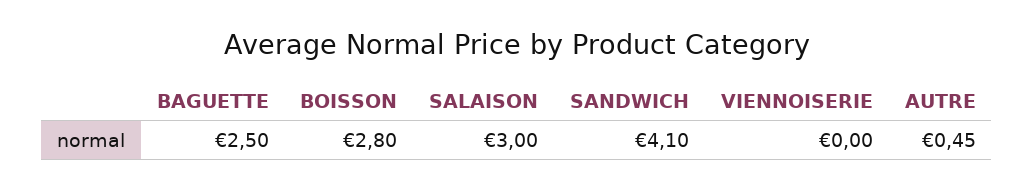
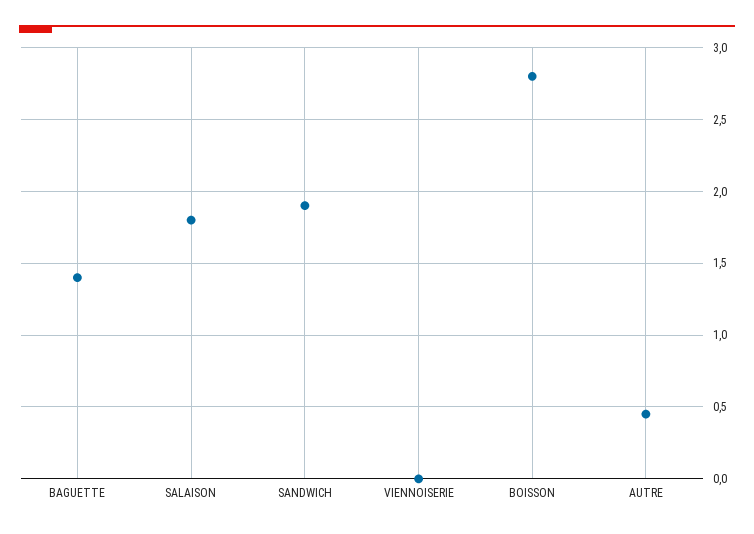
BAGUETTE: 2.5 -> 1.4
SALAISON: 3 -> 1.8
SANDWICH: 4.1 -> 1.9

